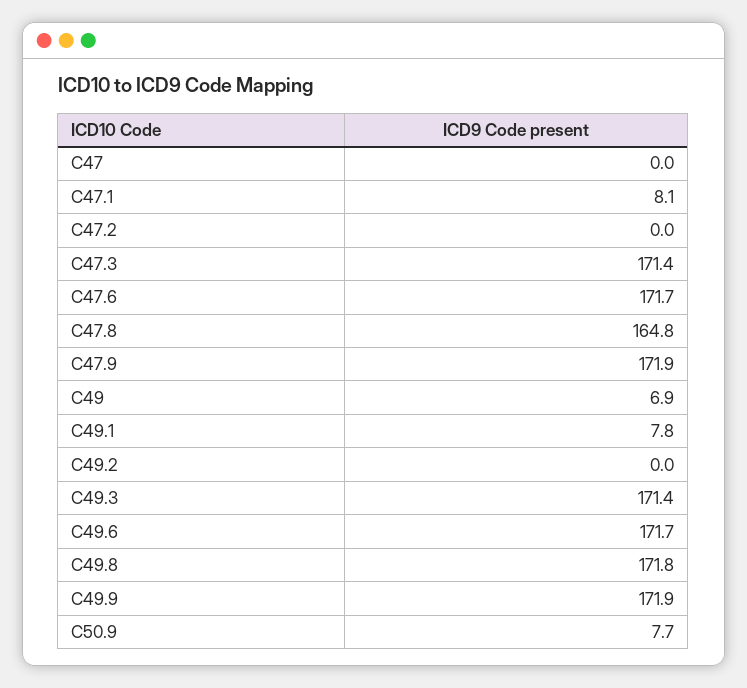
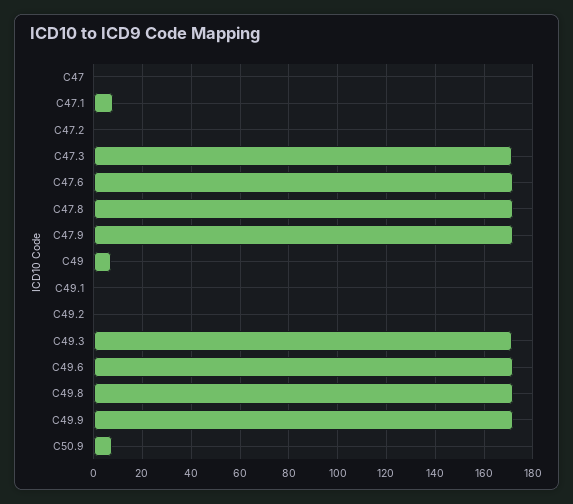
C47.8: 164.8 -> 172.5
C49.1: 7.8 -> 0

